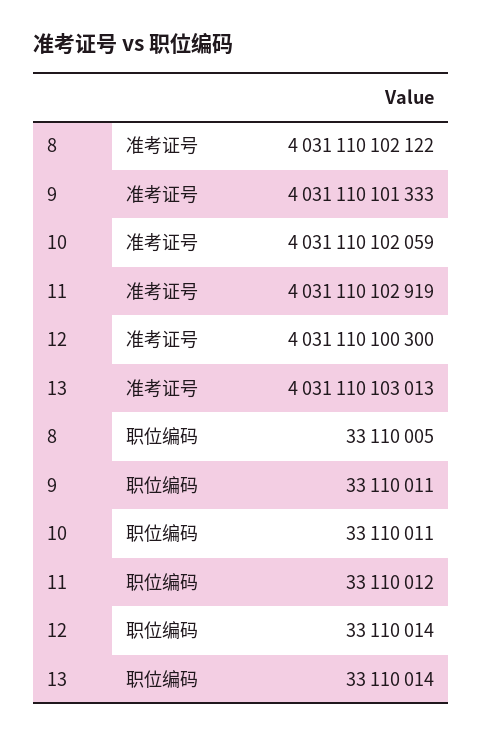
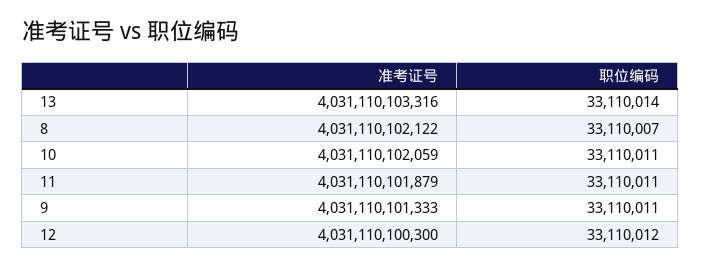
11, 准考证号: 4031110102919 -> 4031110101879
13, 准考证号: 4031110103013 -> 4031110103316
8, 职位编码: 33110005 -> 33110007
11, 职位编码: 33110012 -> 33110011
12, 职位编码: 33110014 -> 33110012

